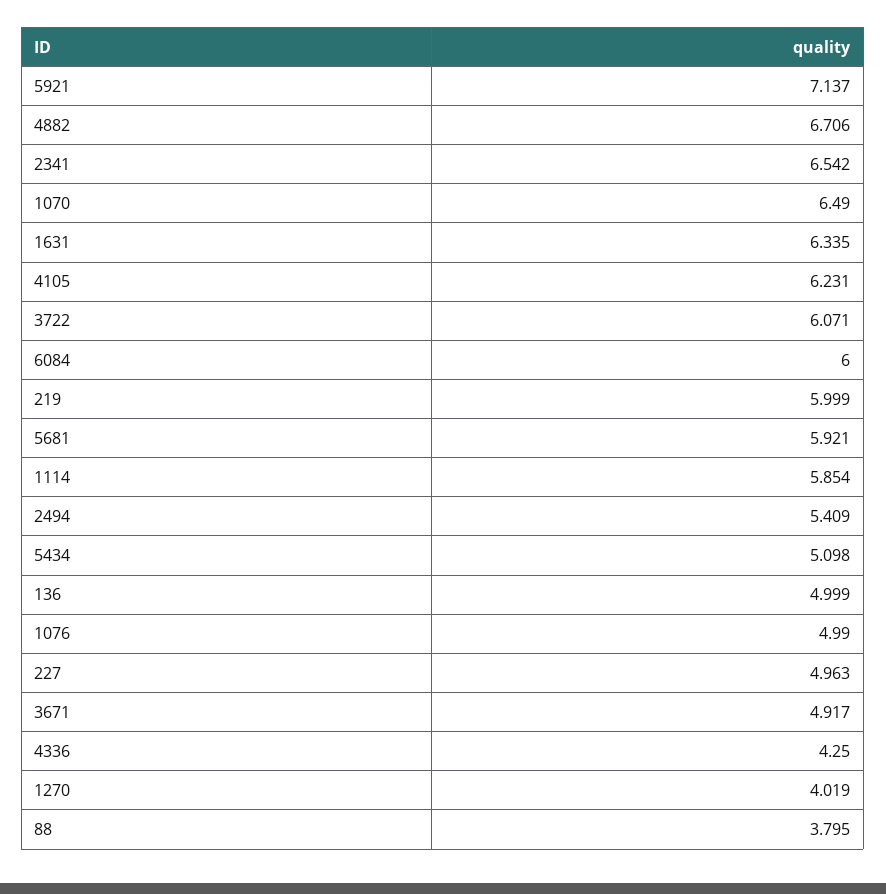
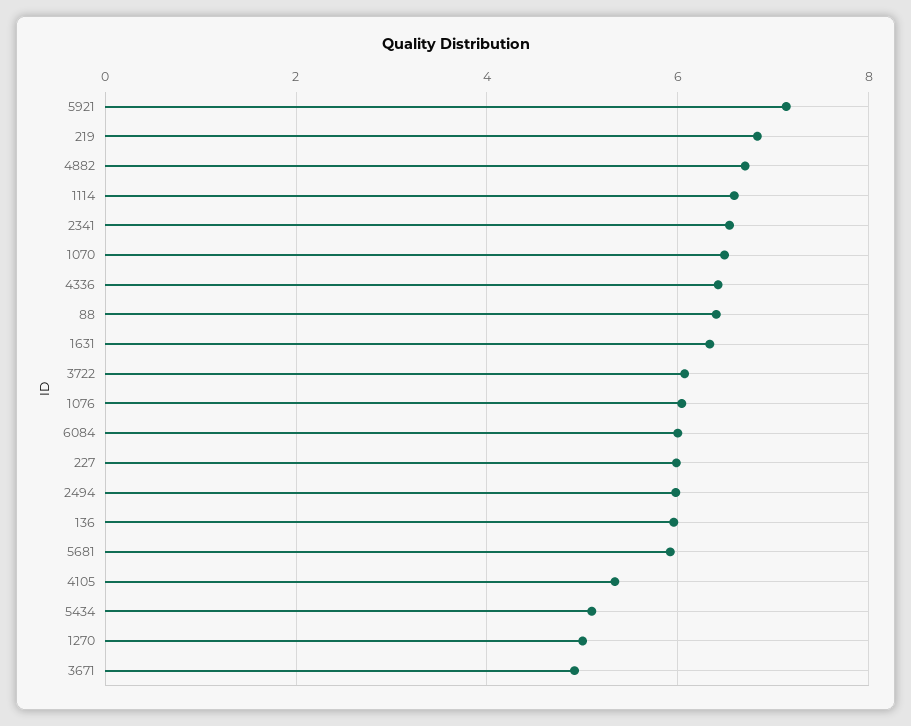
4105: 6.231 -> 5.4
219: 5.999 -> 6.8
1114: 5.854 -> 6.6
2494: 5.409 -> 6
136: 4.999 -> 6
1076: 4.99 -> 6
227: 4.963 -> 6
4336: 4.25 -> 6.4
1270: 4.019 -> 5
88: 3.795 -> 6.4

